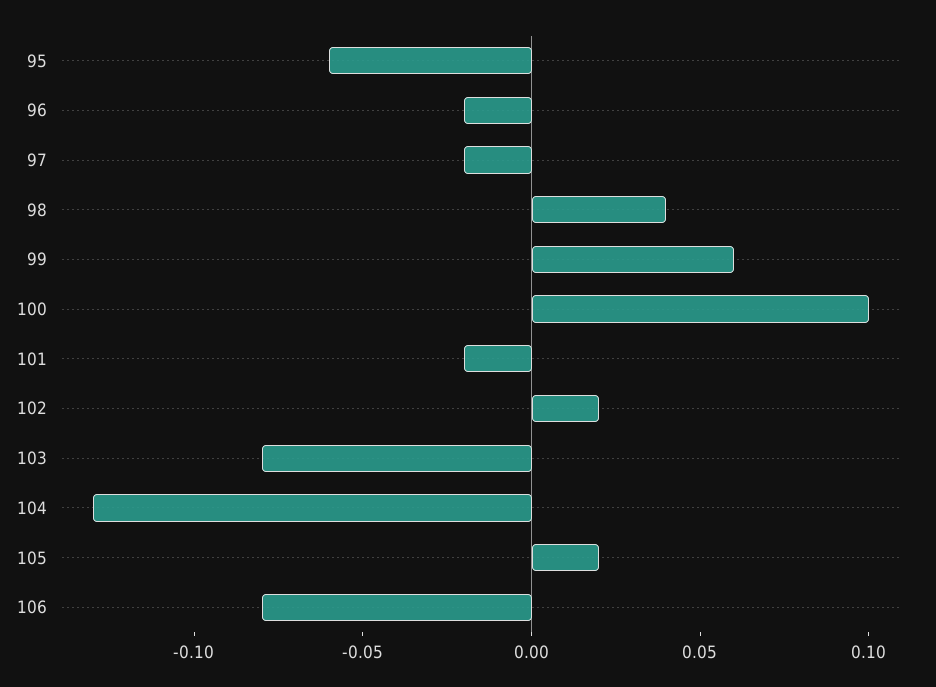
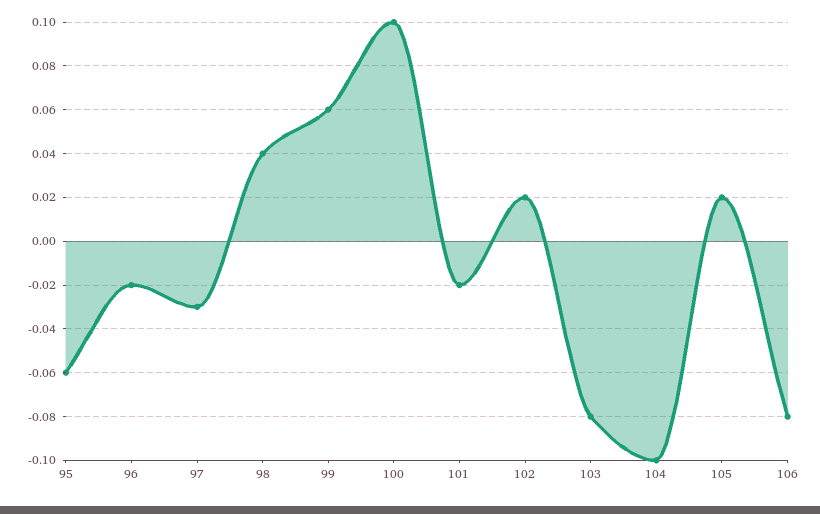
97: -0.02 -> -0.03
104: -0.13 -> -0.1

